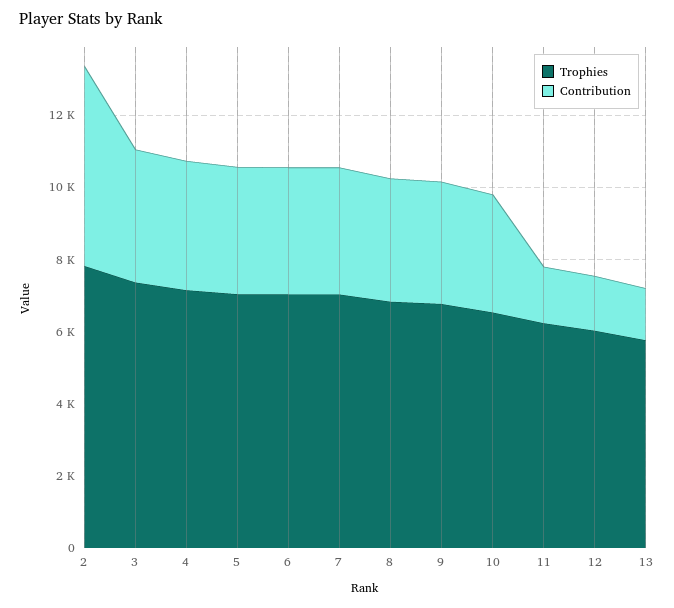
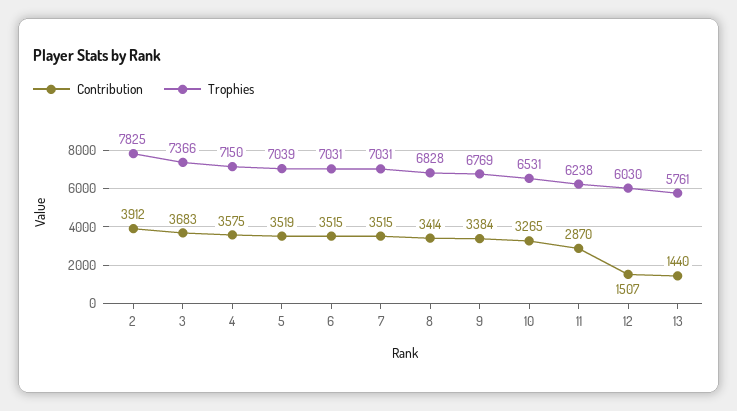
Contribution, 2: 5500 -> 3912
Contribution, 11: 1500 -> 2870

